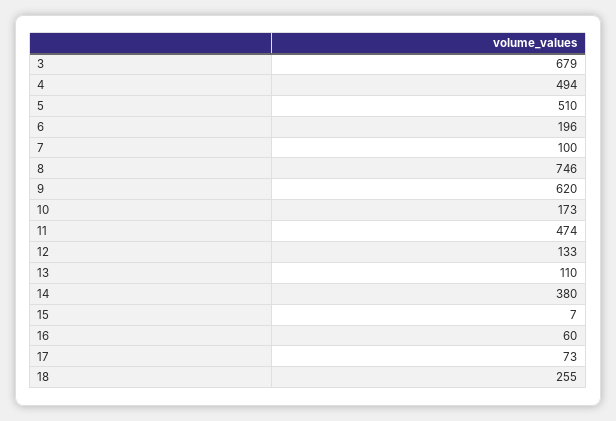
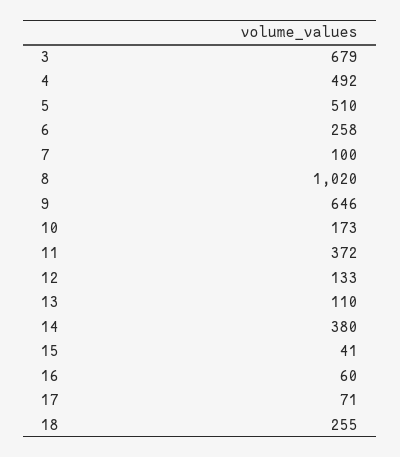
4: 494 -> 492
6: 196 -> 258
8: 746 -> 1020
9: 620 -> 646
11: 474 -> 372
15: 7 -> 41
17: 73 -> 71

